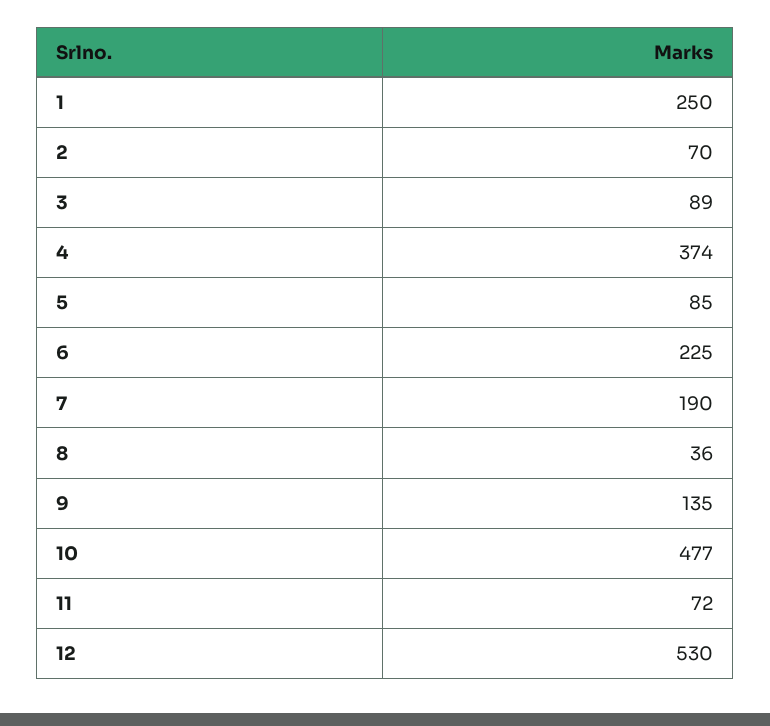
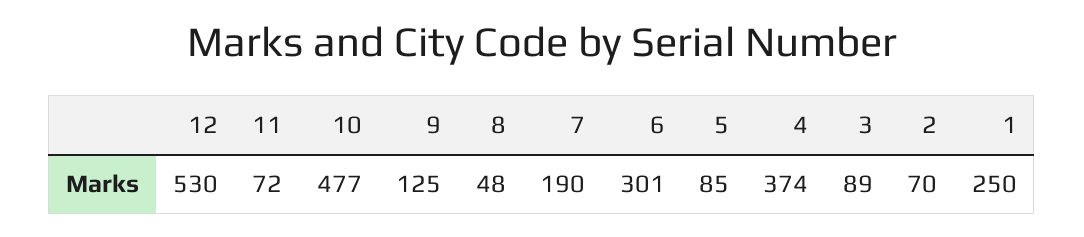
6: 225 -> 301
8: 36 -> 48
9: 135 -> 125

